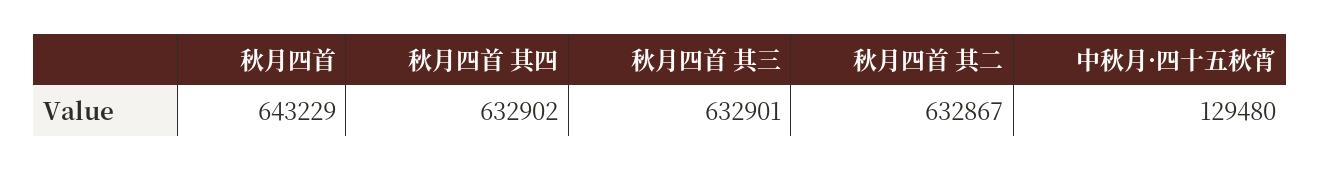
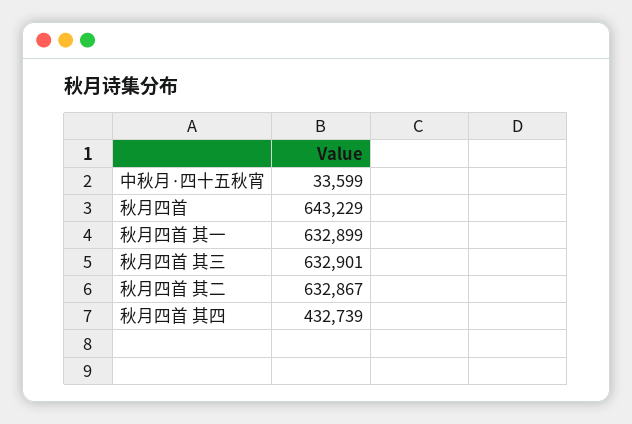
秋月四首 其四: 632902 -> 432739
中秋月·四十五秋宵: 129480 -> 33599
秋月四首 其一: none -> 632899

